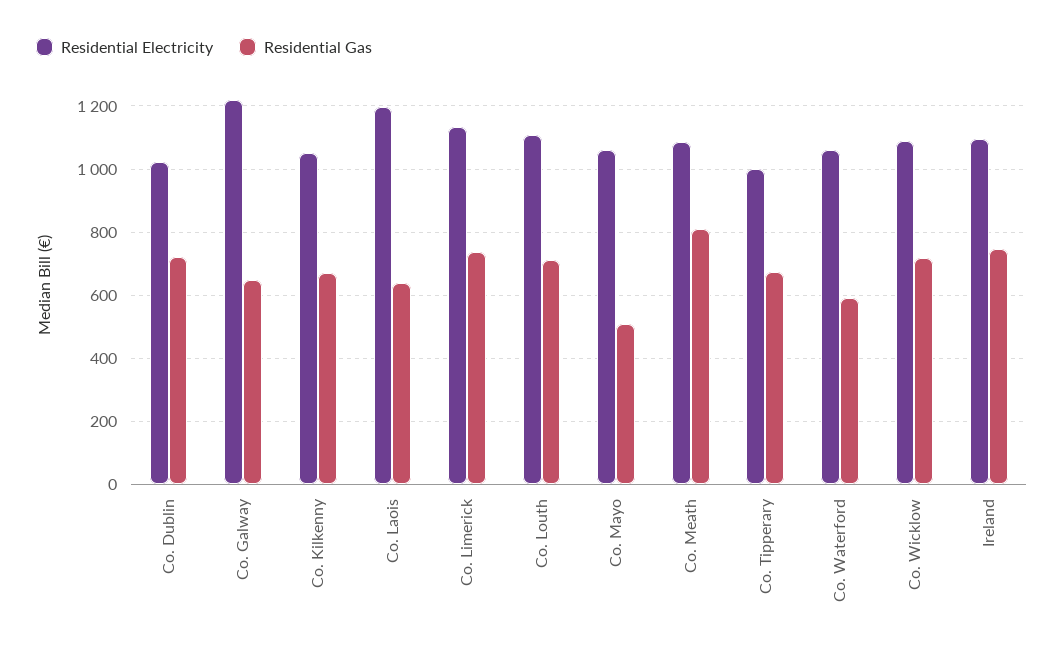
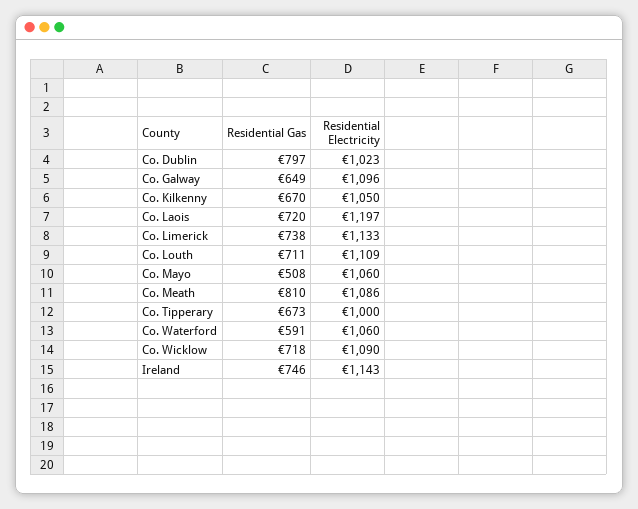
Residential Gas, Co. Dublin: 720 -> 797
Residential Electricity, Co. Galway: 1220 -> 1096
Residential Gas, Co. Laois: 640 -> 720
Residential Electricity, Ireland: 1100 -> 1143

